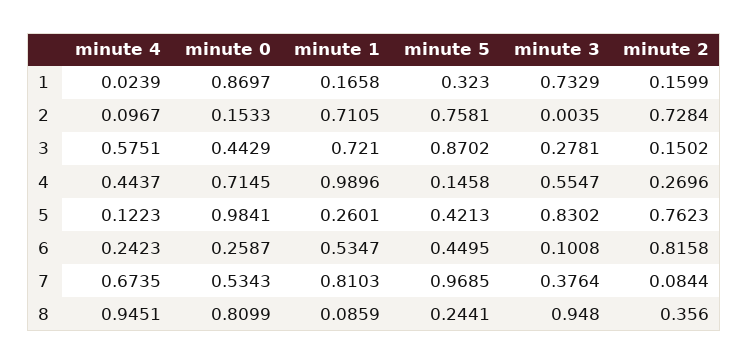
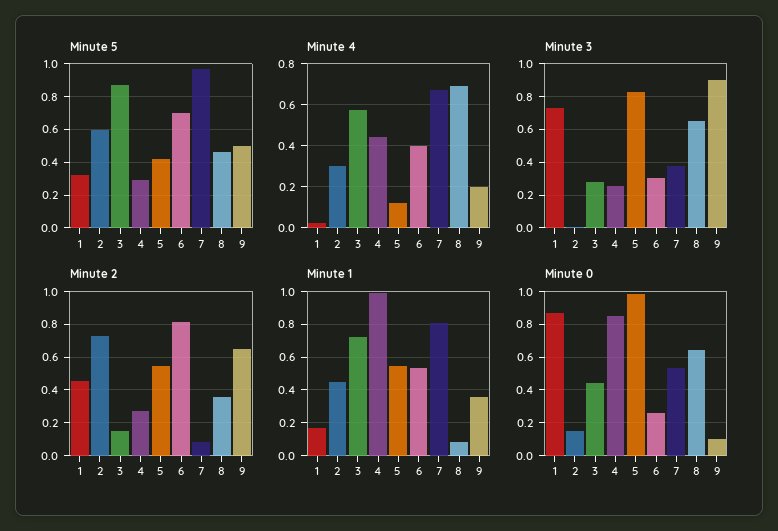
minute 2, 1: 0.1599 -> 0.45
minute 4, 2: 0.0967 -> 0.3
minute 1, 2: 0.7105 -> 0.45
minute 5, 2: 0.7581 -> 0.6
minute 0, 4: 0.7145 -> 0.85
minute 5, 4: 0.1458 -> 0.3
minute 3, 4: 0.5547 -> 0.25
minute 1, 5: 0.2601 -> 0.55
minute 2, 5: 0.7623 -> 0.55
minute 4, 6: 0.2423 -> 0.4
minute 5, 6: 0.4495 -> 0.7
minute 3, 6: 0.1008 -> 0.3
minute 4, 8: 0.9451 -> 0.7
minute 0, 8: 0.8099 -> 0.65
minute 5, 8: 0.2441 -> 0.45
minute 3, 8: 0.948 -> 0.65
minute 5, 9: none -> 0.5
minute 4, 9: none -> 0.2
minute 3, 9: none -> 0.9
minute 2, 9: none -> 0.65
minute 1, 9: none -> 0.35
minute 0, 9: none -> 0.1

